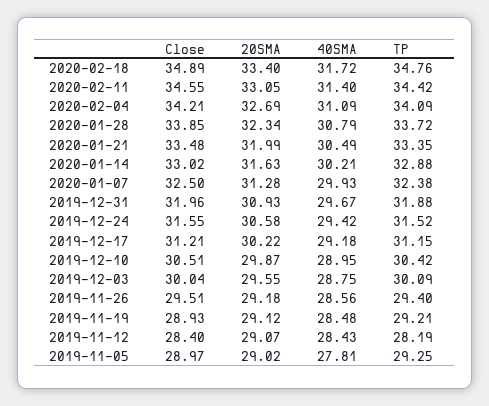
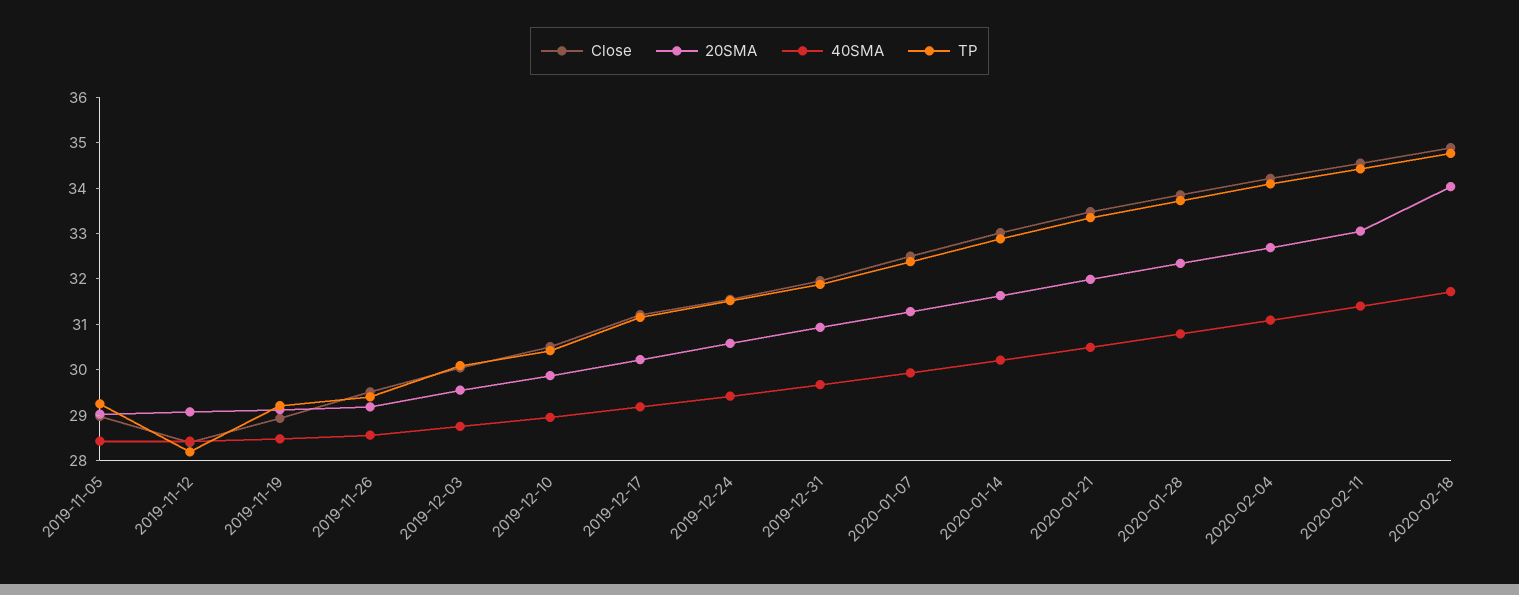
20SMA, 2020-02-18: 33.4 -> 34
40SMA, 2019-11-05: 27.81 -> 28.4

